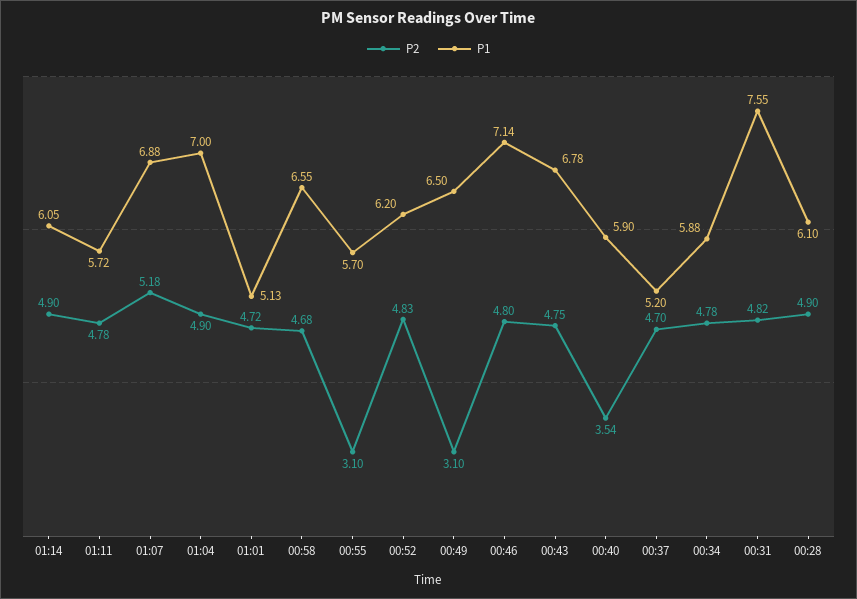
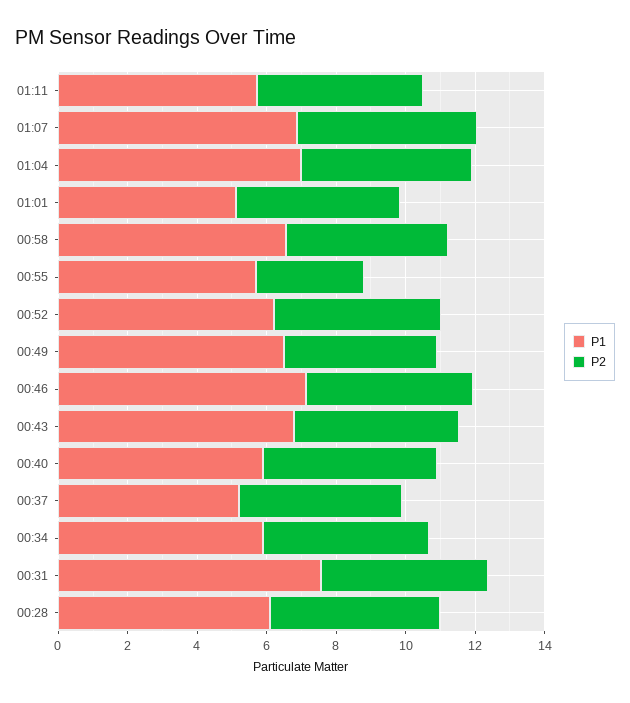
P2, 01:14: 4.9 -> none
P1, 01:14: 6.05 -> none
P2, 00:49: 3.1 -> 4.5
P2, 00:40: 3.54 -> 5

